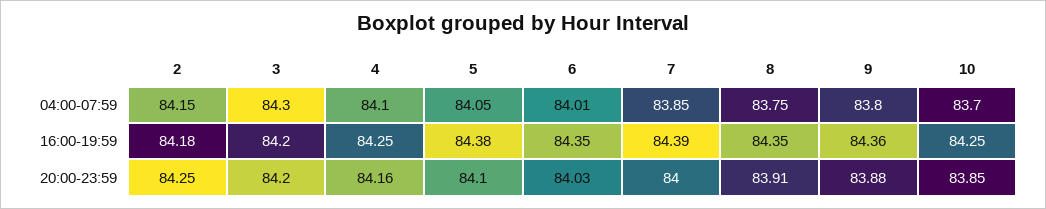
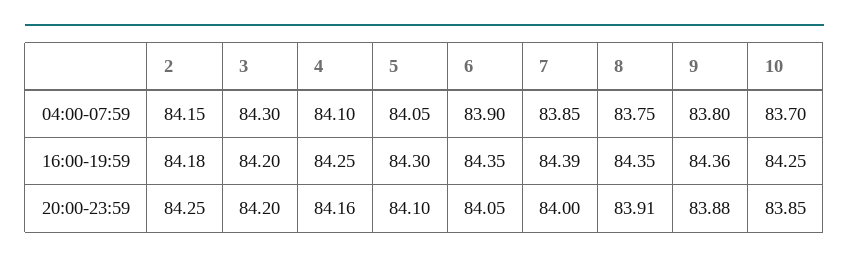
6, 04:00-07:59: 84.01 -> 83.9
5, 16:00-19:59: 84.38 -> 84.3
6, 20:00-23:59: 84.03 -> 84.05

